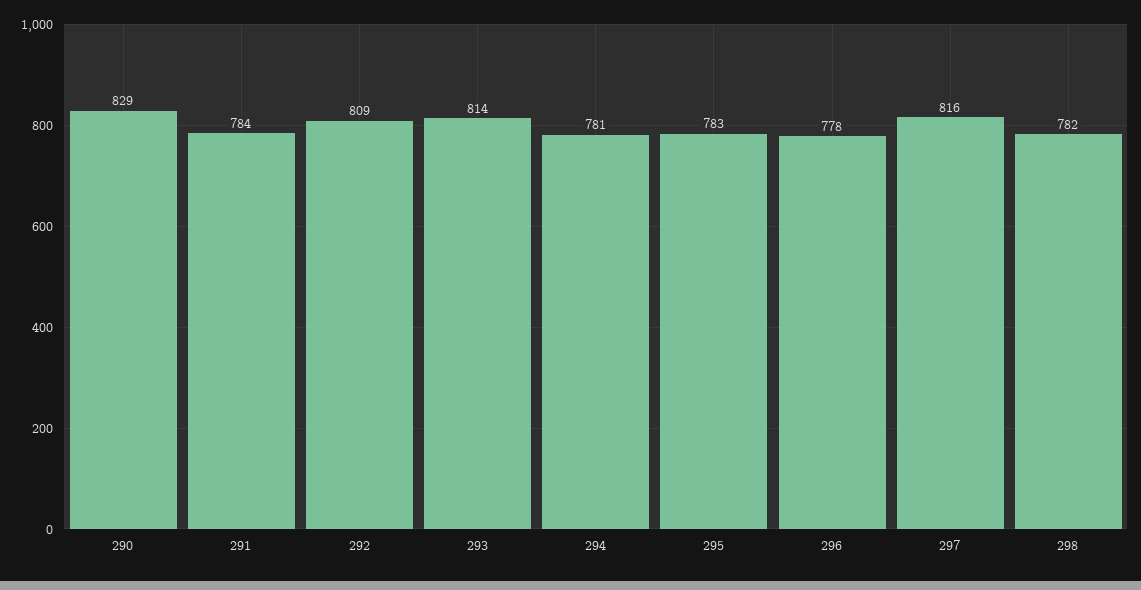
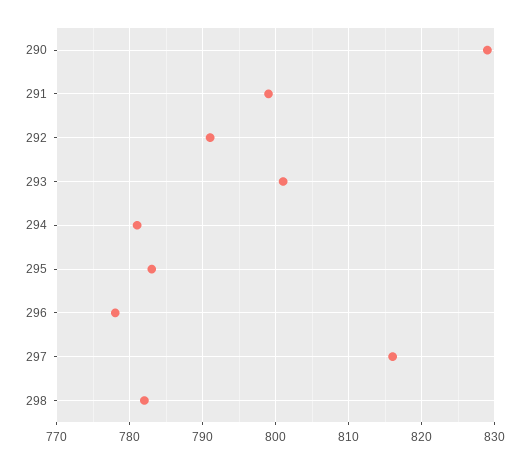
291: 784 -> 799
292: 809 -> 791
293: 814 -> 801

